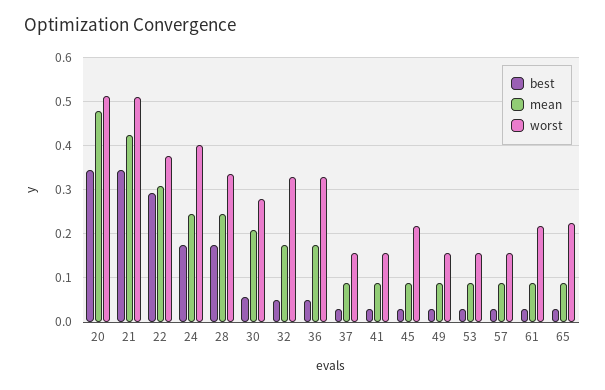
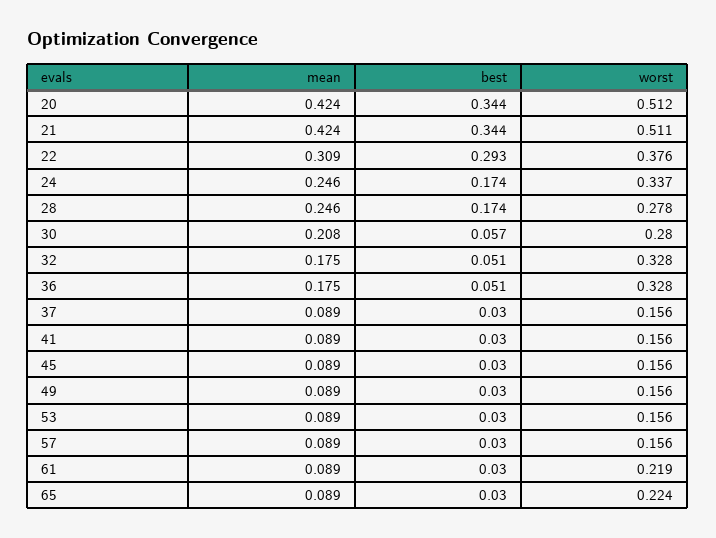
mean, 20: 0.48 -> 0.424
worst, 24: 0.4 -> 0.337
worst, 28: 0.34 -> 0.278
worst, 45: 0.22 -> 0.156

